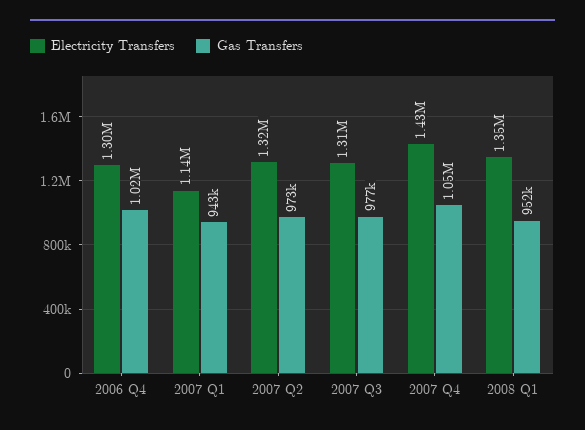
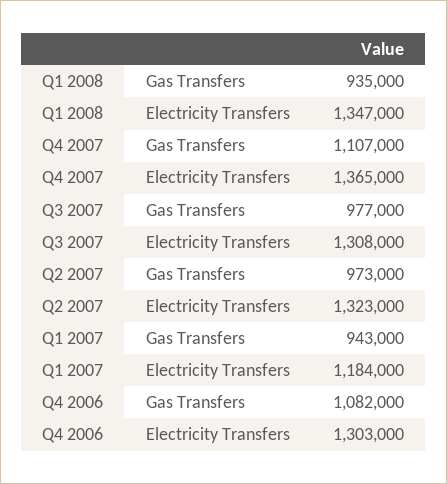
Gas Transfers, 2006 Q4: 1020000 -> 1082000
Electricity Transfers, 2007 Q1: 1140000 -> 1184000
Electricity Transfers, 2007 Q4: 1430000 -> 1365000
Gas Transfers, 2007 Q4: 1050000 -> 1107000
Gas Transfers, 2008 Q1: 952000 -> 935000

